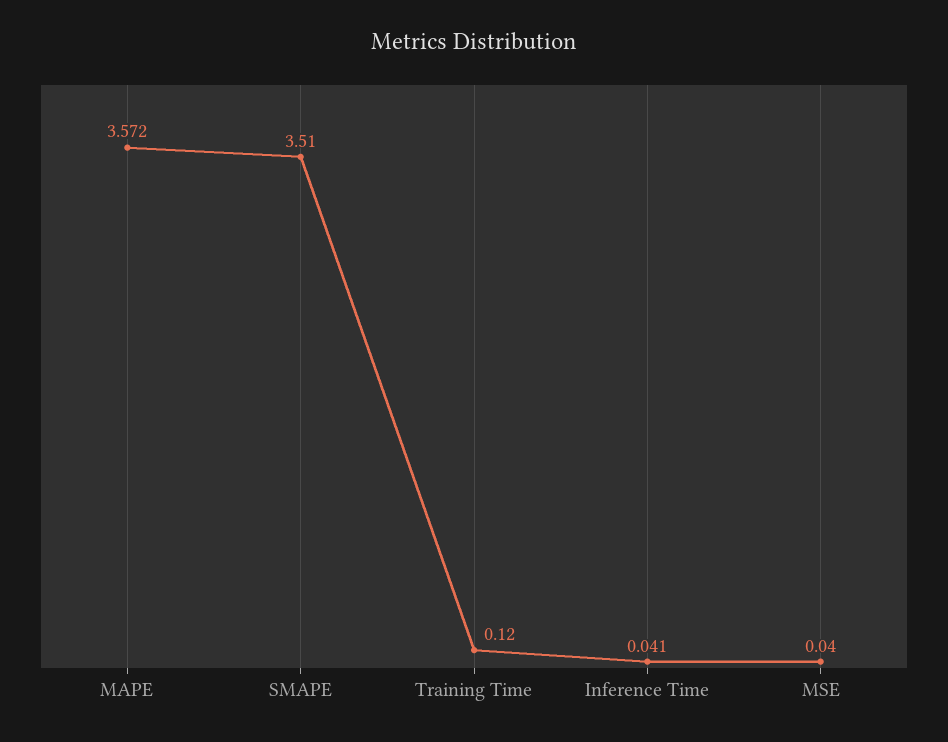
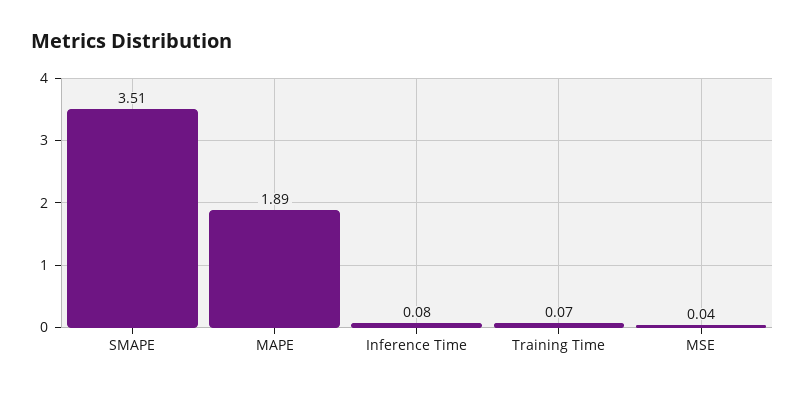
MAPE: 3.572 -> 1.89
Training Time: 0.12 -> 0.07
Inference Time: 0.041 -> 0.08

